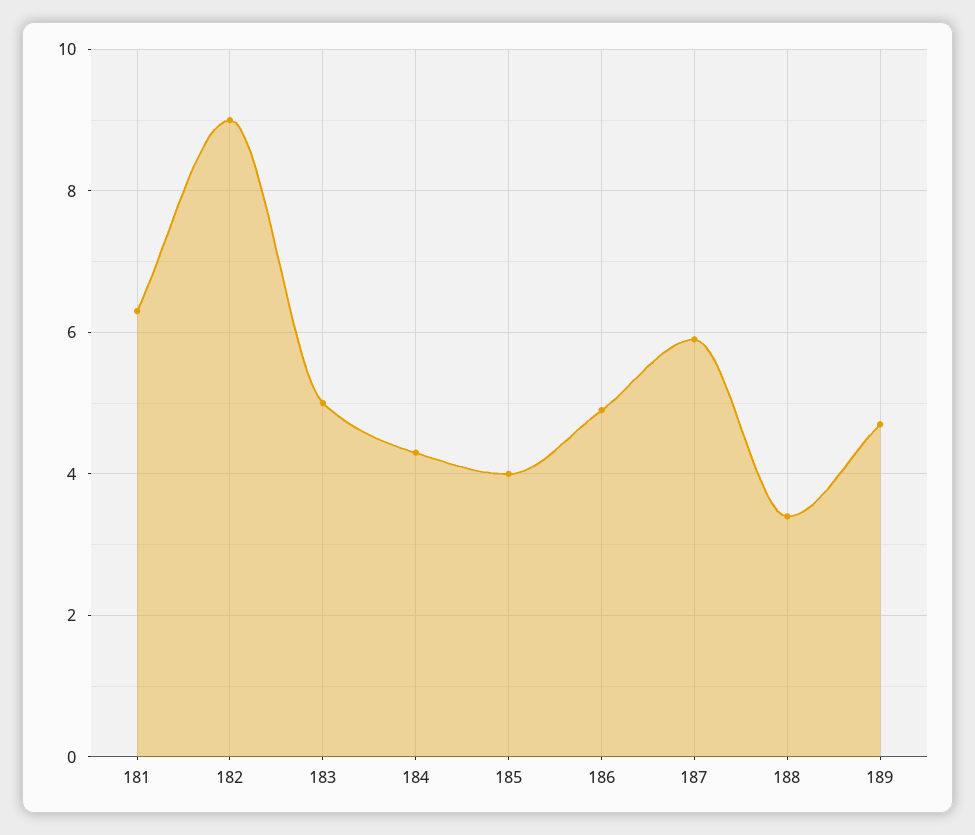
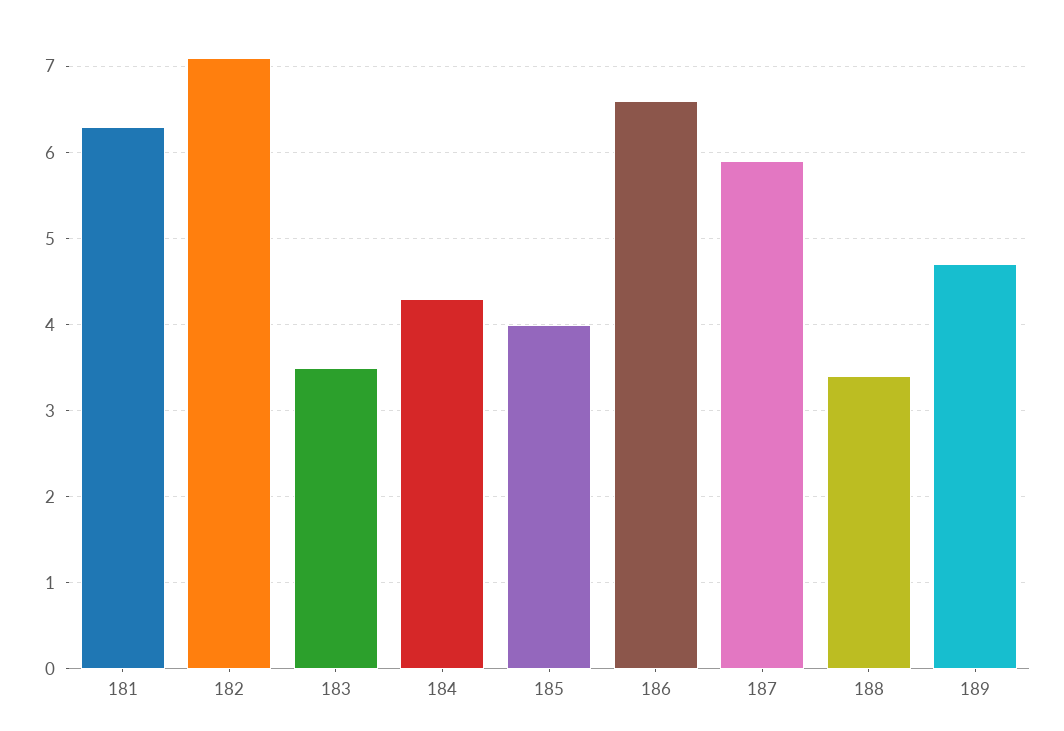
182: 9 -> 7.1
183: 5 -> 3.5
186: 5 -> 6.6

